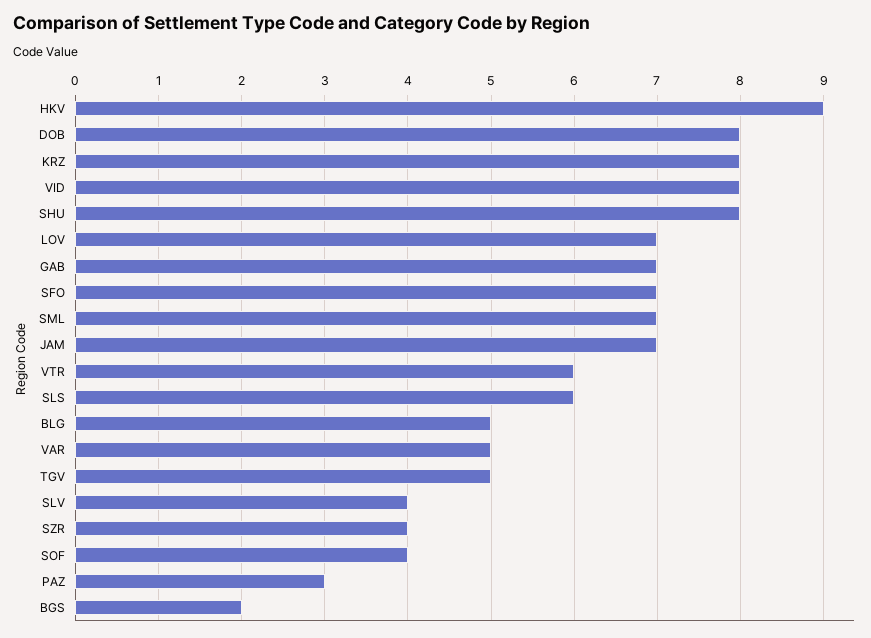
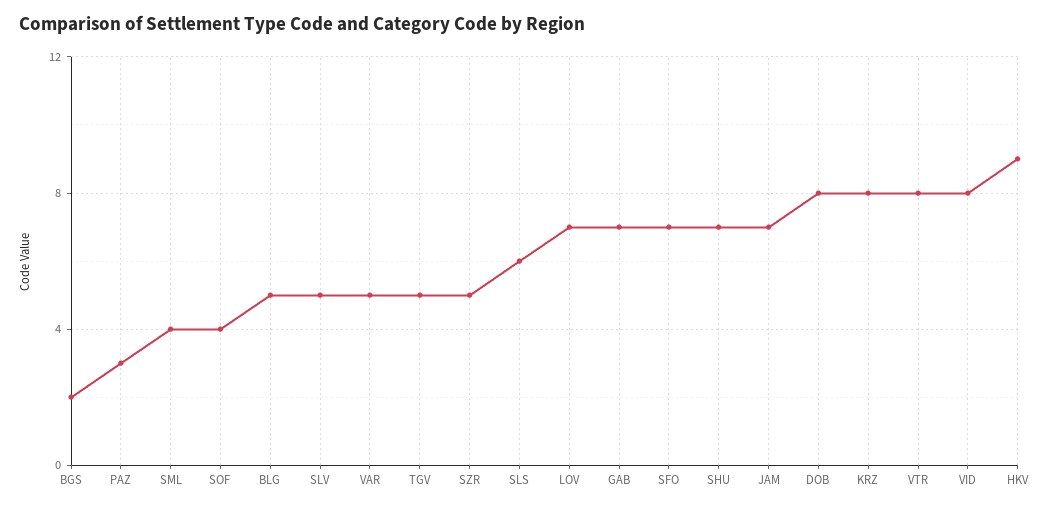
SHU: 8 -> 7
SML: 7 -> 4
VTR: 6 -> 8
SLV: 4 -> 5
SZR: 4 -> 5

